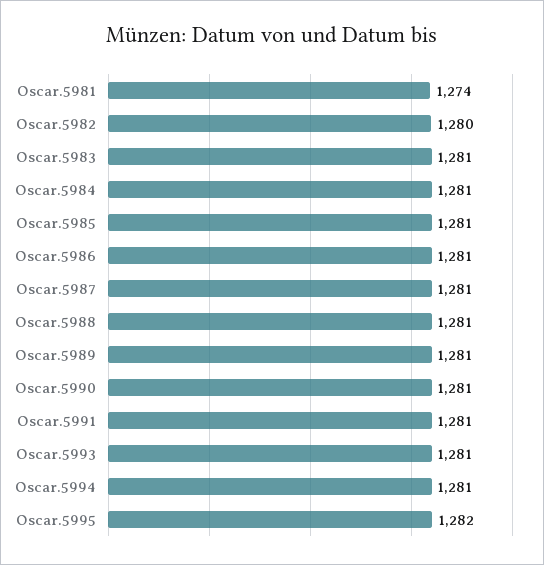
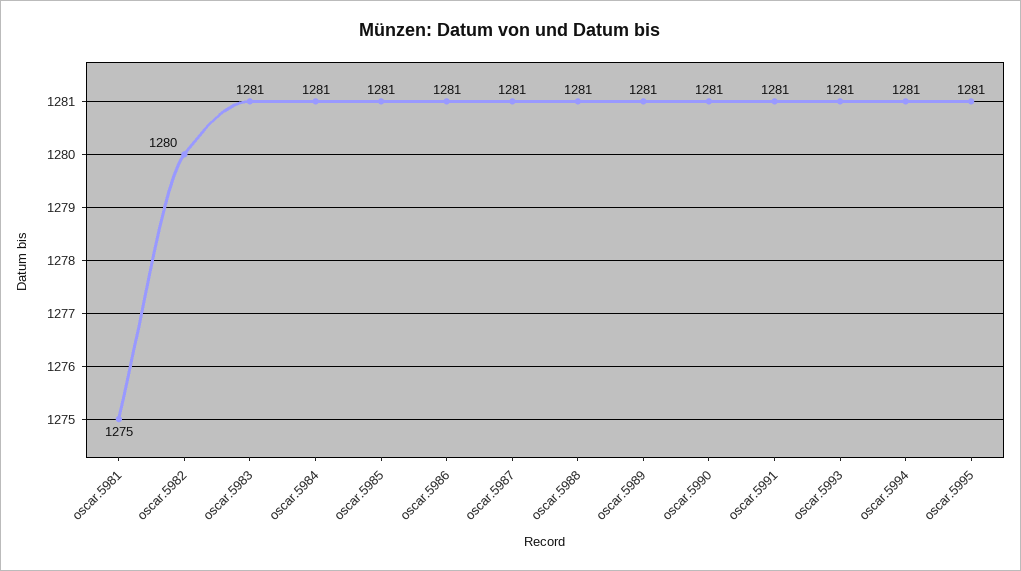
Oscar.5981: 1274 -> 1275
Oscar.5995: 1282 -> 1281

